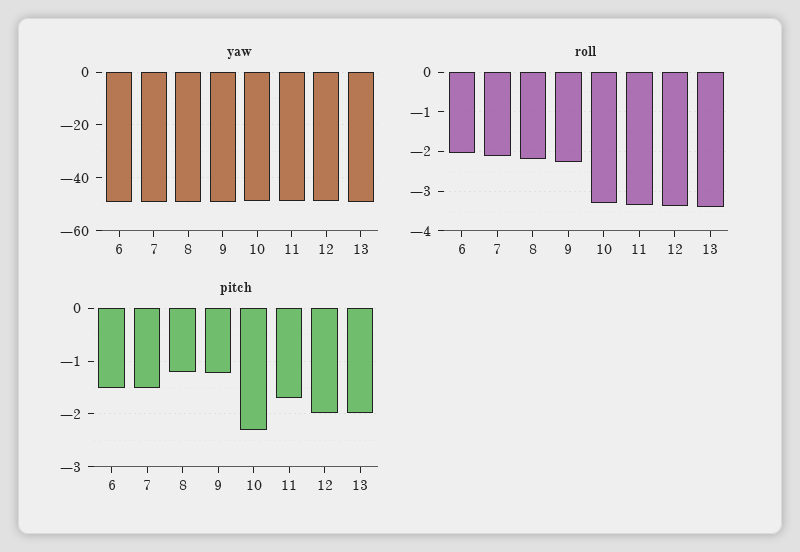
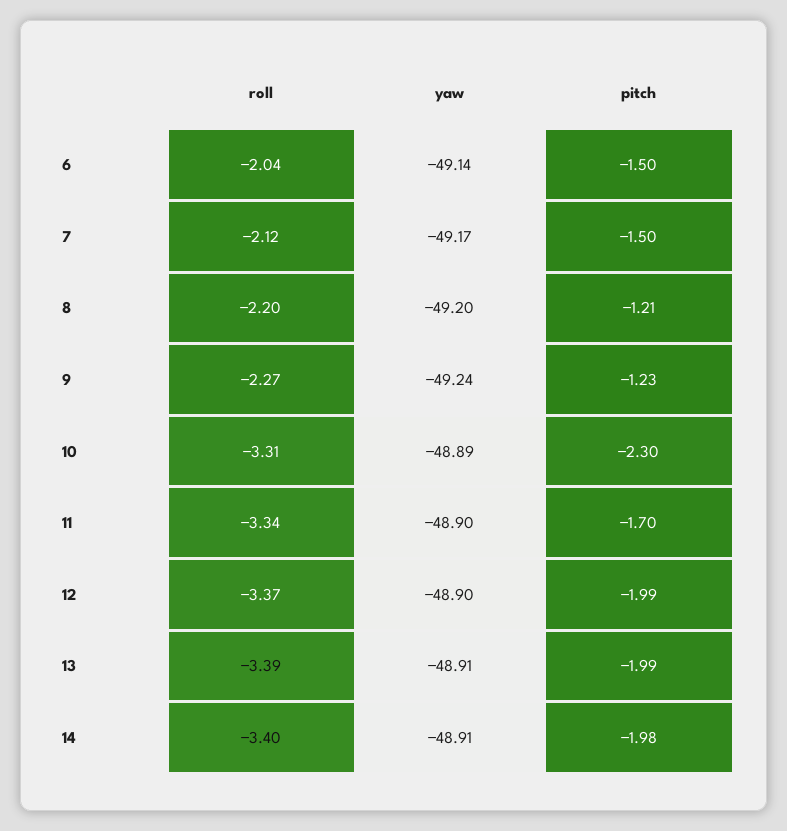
roll, 14: none -> -3.4
yaw, 14: none -> -48.91
pitch, 14: none -> -1.98

